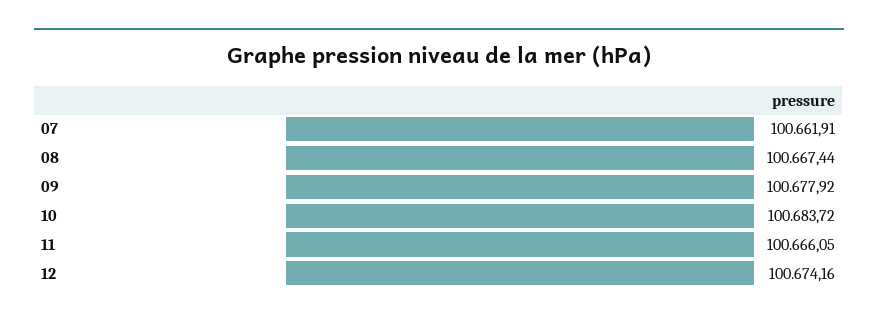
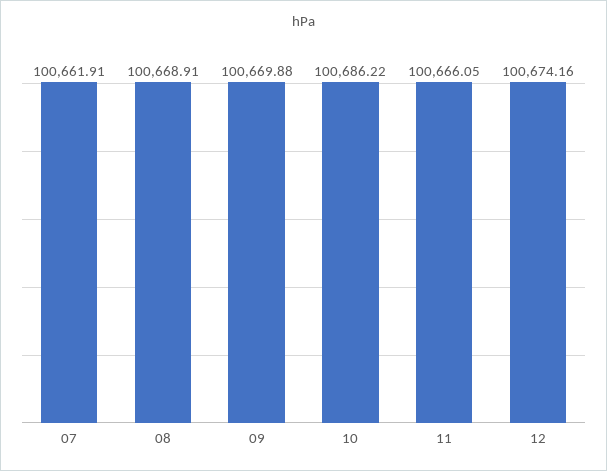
08: 100667.44 -> 100668.91
09: 100677.92 -> 100669.88
10: 100683.72 -> 100686.22

